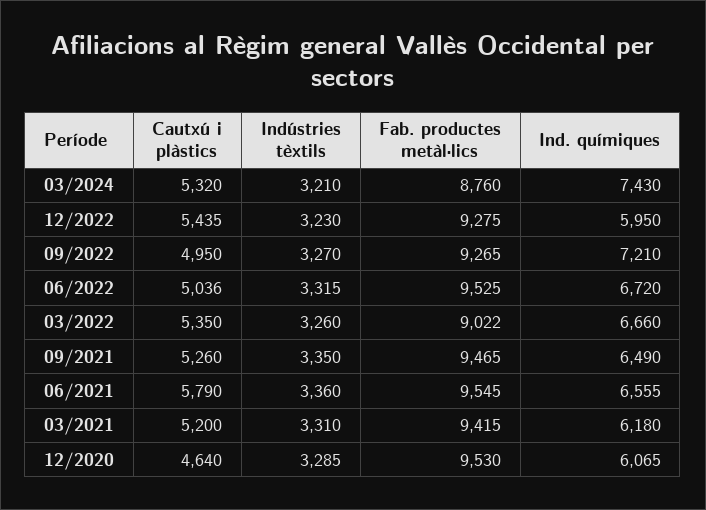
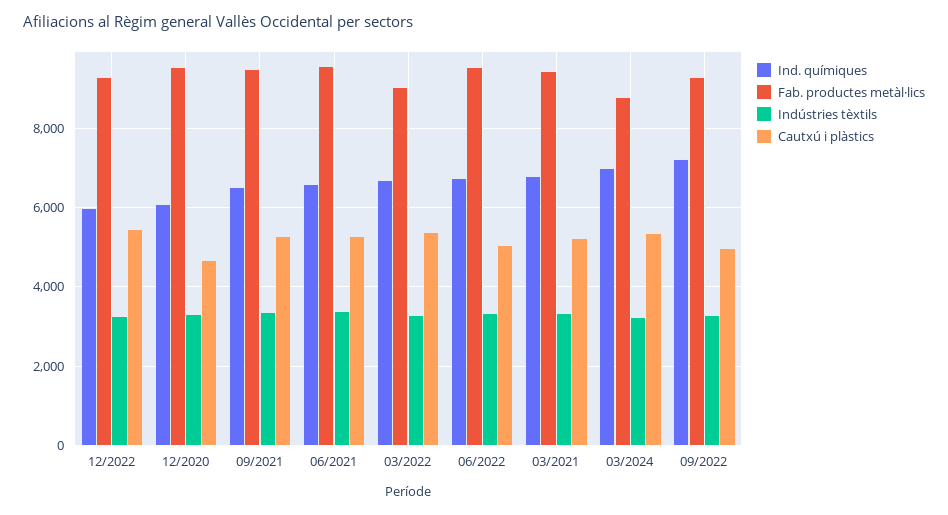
Ind. químiques, 03/2024: 7430 -> 7000
Cautxú i plàstics, 06/2021: 5790 -> 5200
Ind. químiques, 03/2021: 6180 -> 6800

